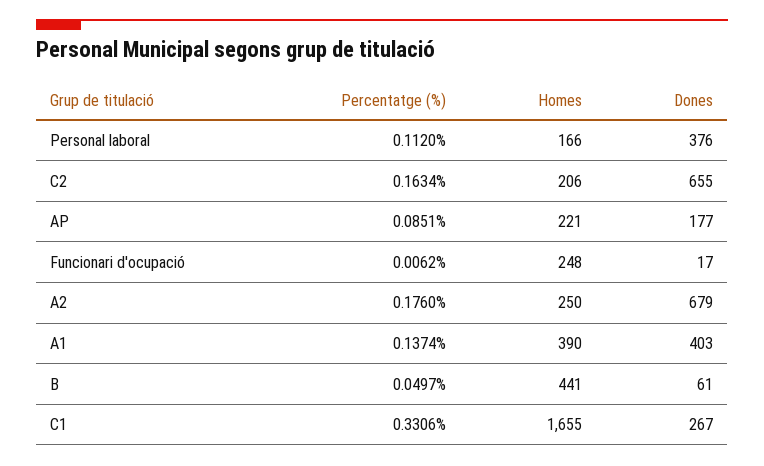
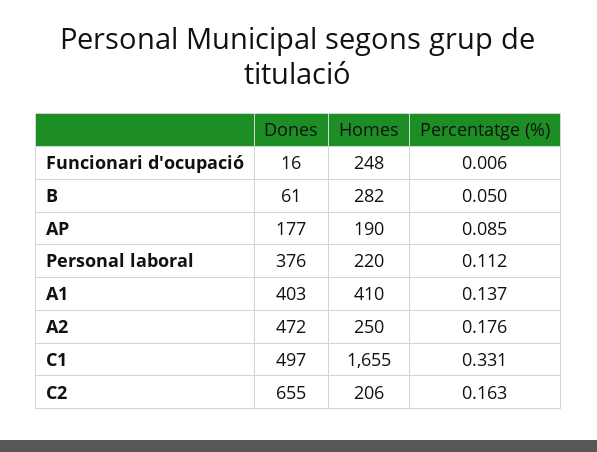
Homes, Personal laboral: 166 -> 220
Homes, AP: 221 -> 190
Dones, Funcionari d'ocupació: 17 -> 16
Dones, A2: 679 -> 472
Homes, A1: 390 -> 410
Homes, B: 441 -> 282
Dones, C1: 267 -> 497

